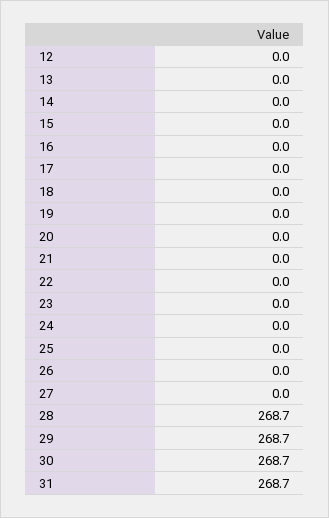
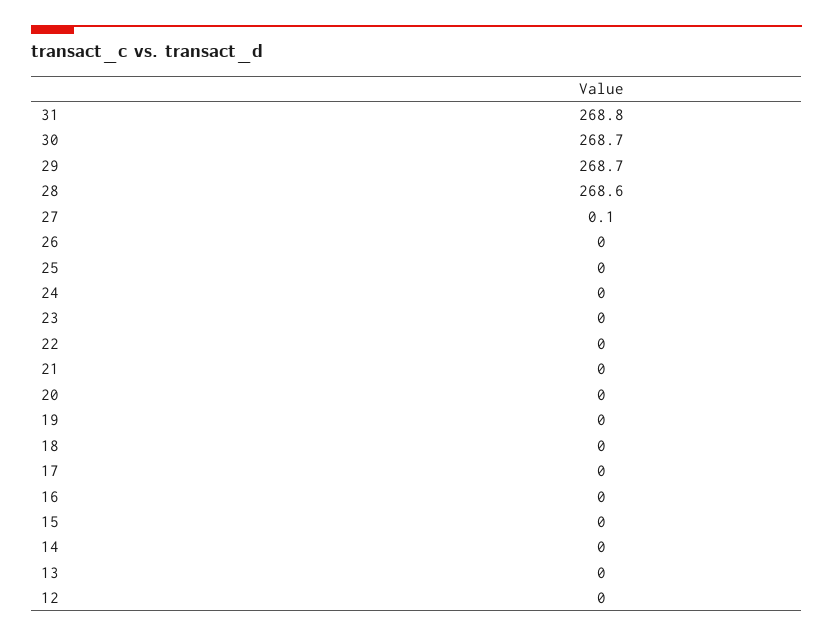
27: 0 -> 0.1
28: 268.7 -> 268.6
31: 268.7 -> 268.8

